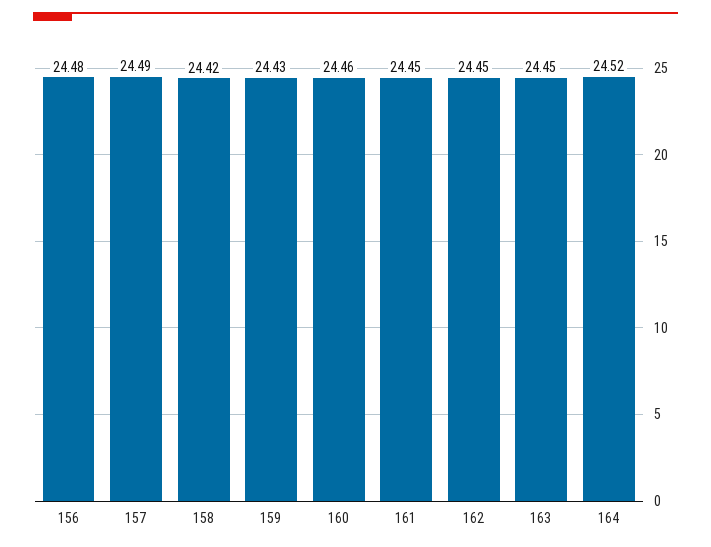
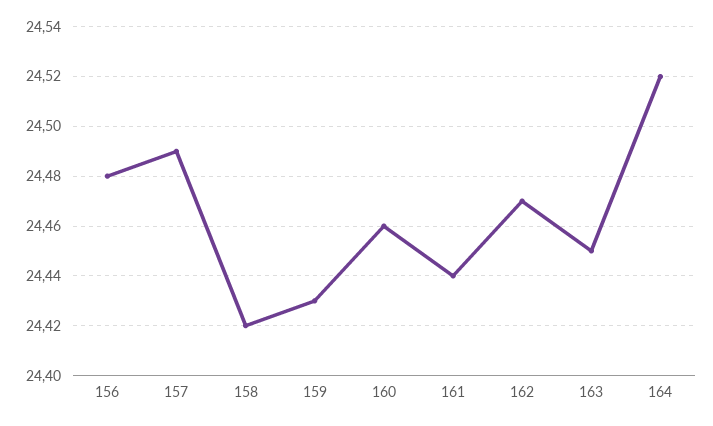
161: 24.45 -> 24.44
162: 24.45 -> 24.47

